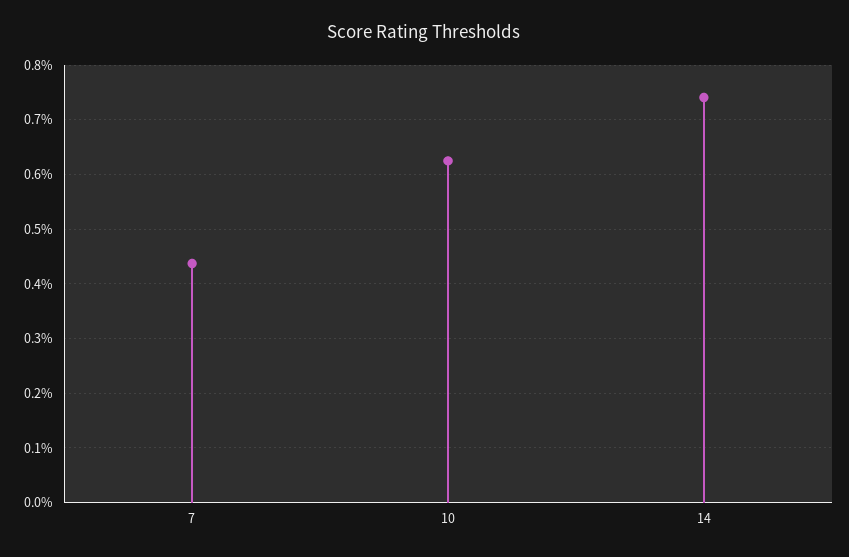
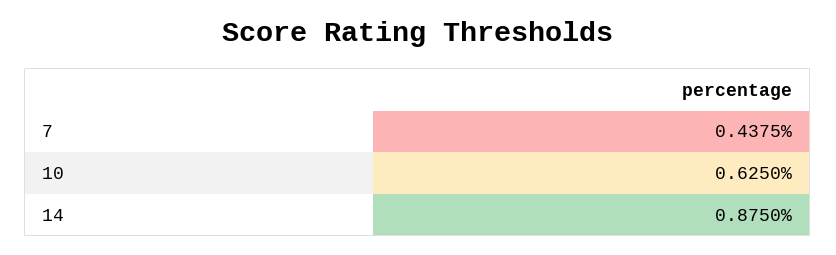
14: 0.74 -> 0.875

